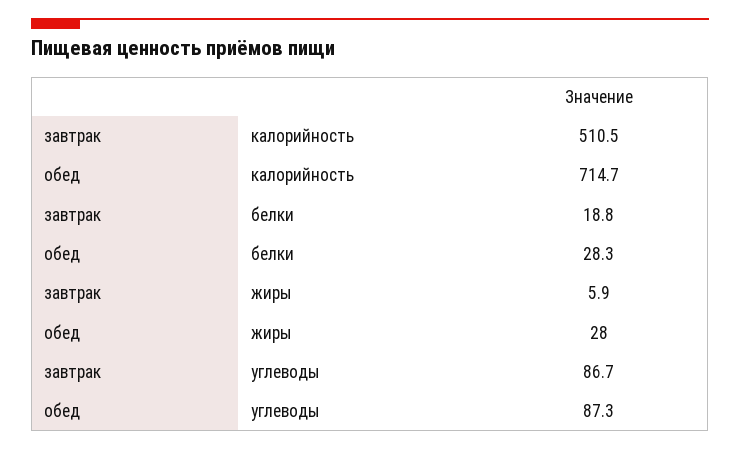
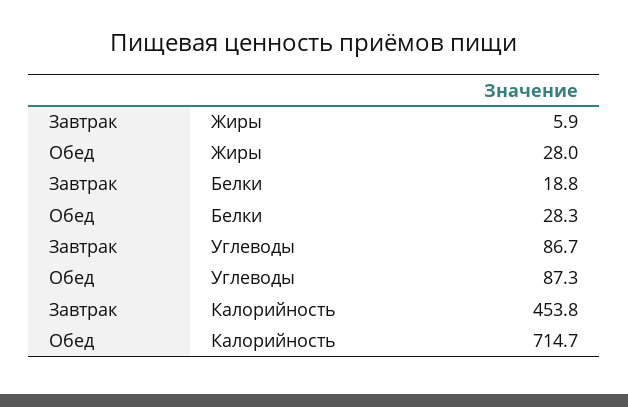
завтрак, калорийность: 510.5 -> 453.8

